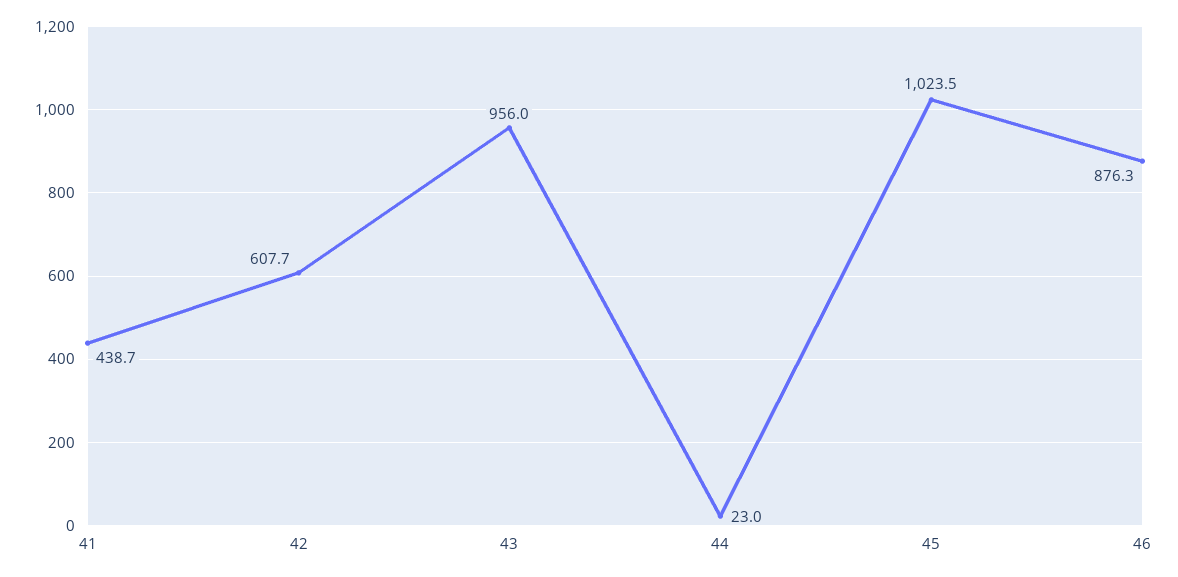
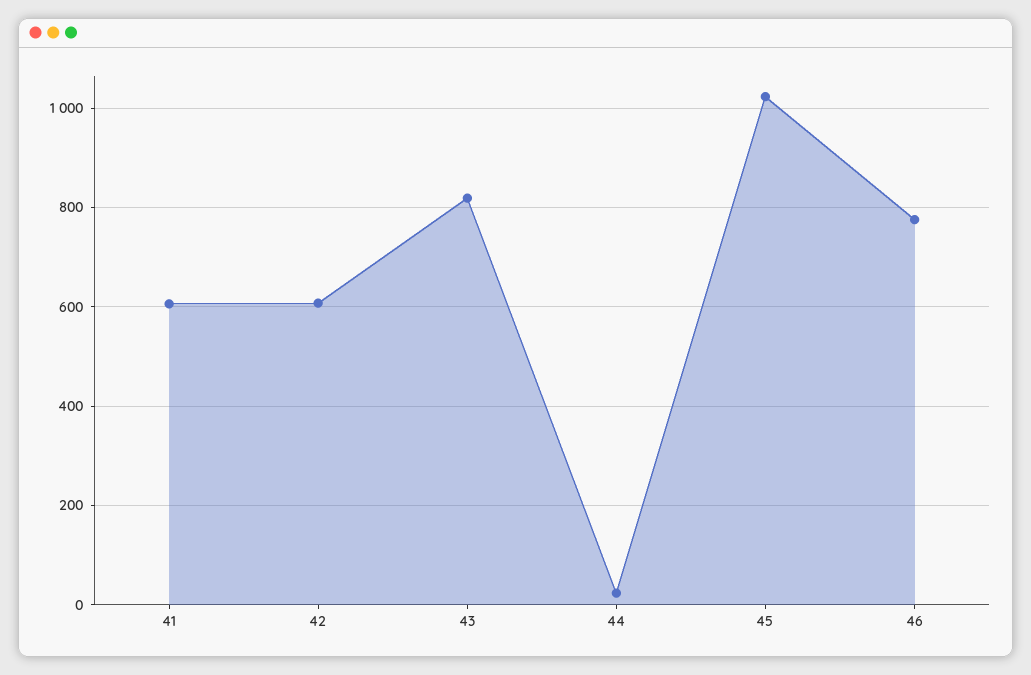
41: 438.7 -> 600
43: 956 -> 820
46: 876.3 -> 780

